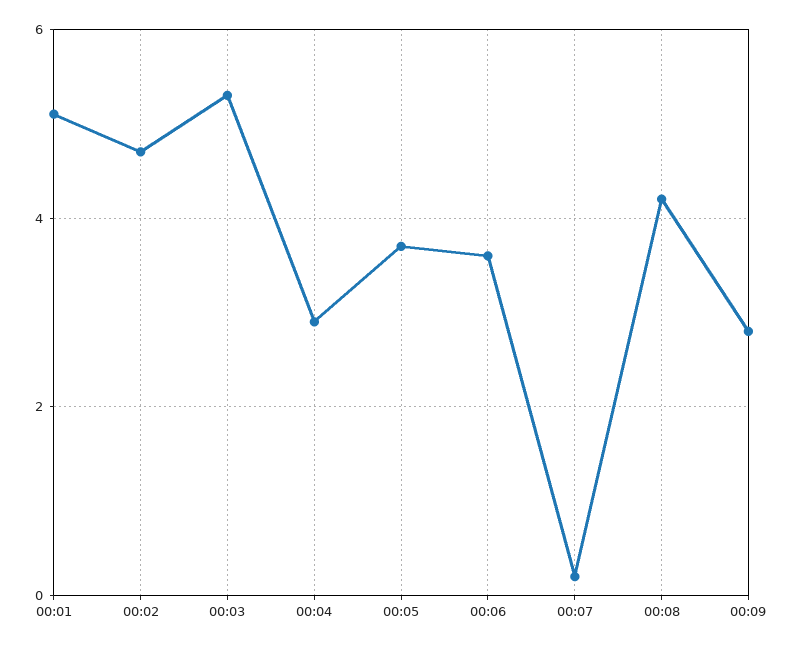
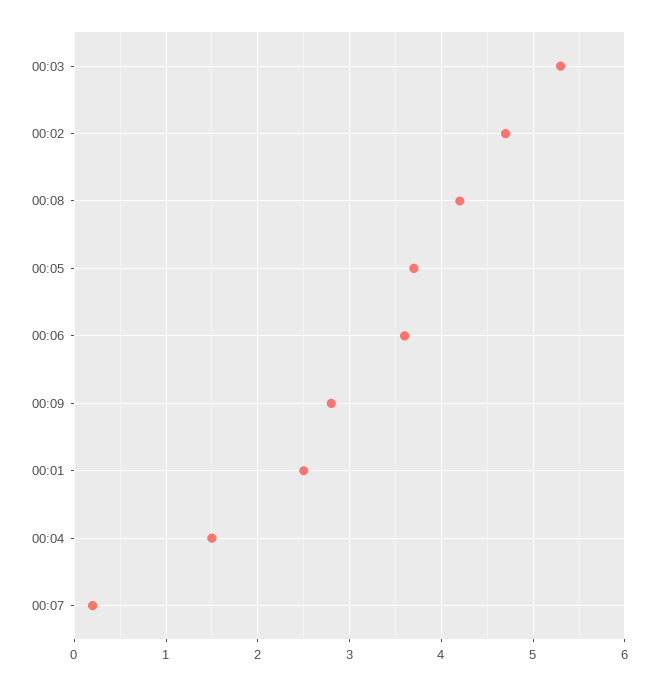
00:01: 5 -> 2.5
00:04: 3 -> 1.5

